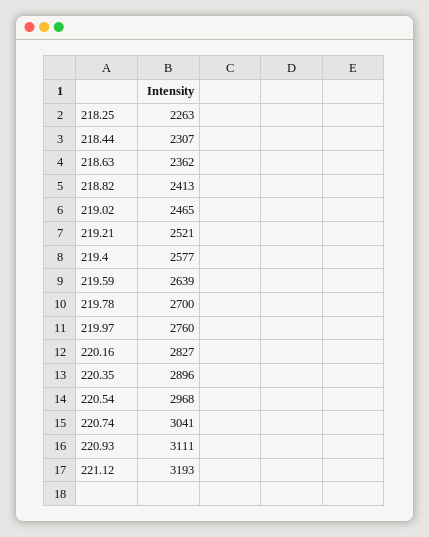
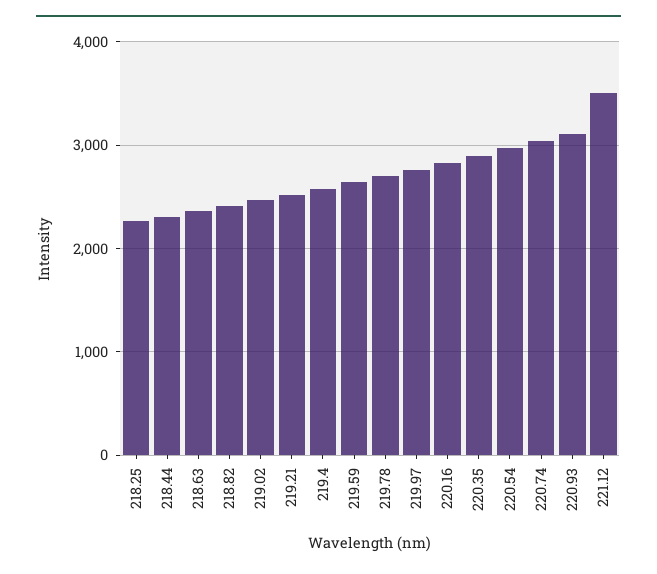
221.12: 3193 -> 3500

